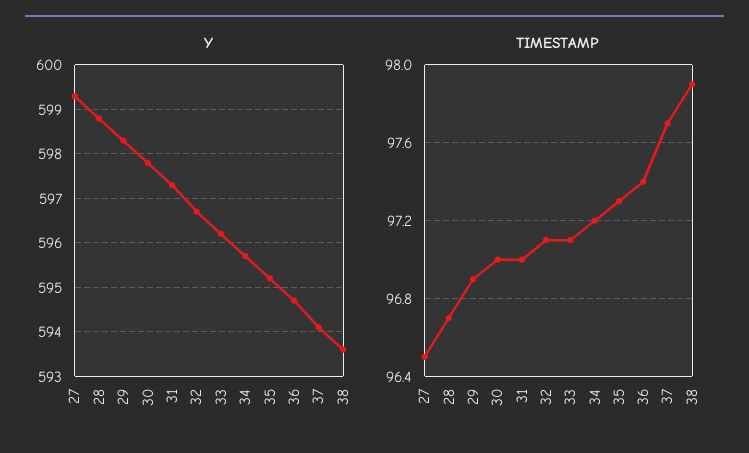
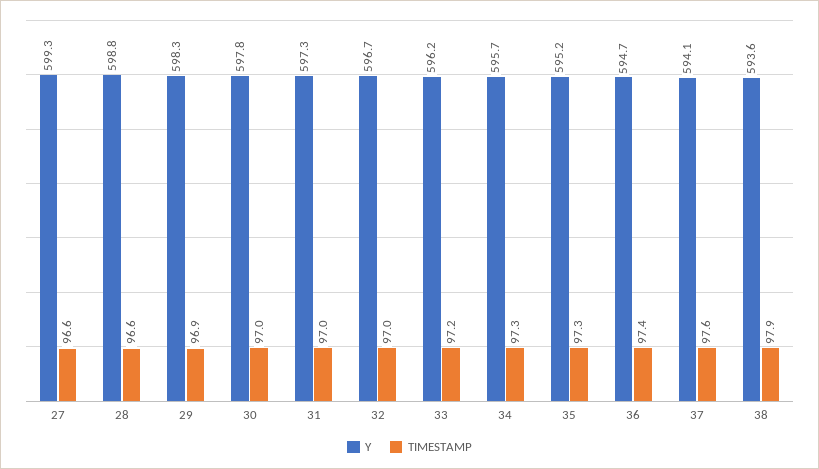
TIMESTAMP, 27: 96.5 -> 96.6
TIMESTAMP, 28: 96.7 -> 96.6
TIMESTAMP, 32: 97.1 -> 97
TIMESTAMP, 33: 97.1 -> 97.2
TIMESTAMP, 34: 97.2 -> 97.3
TIMESTAMP, 37: 97.7 -> 97.6

